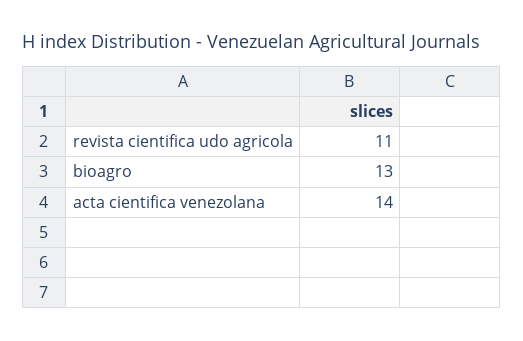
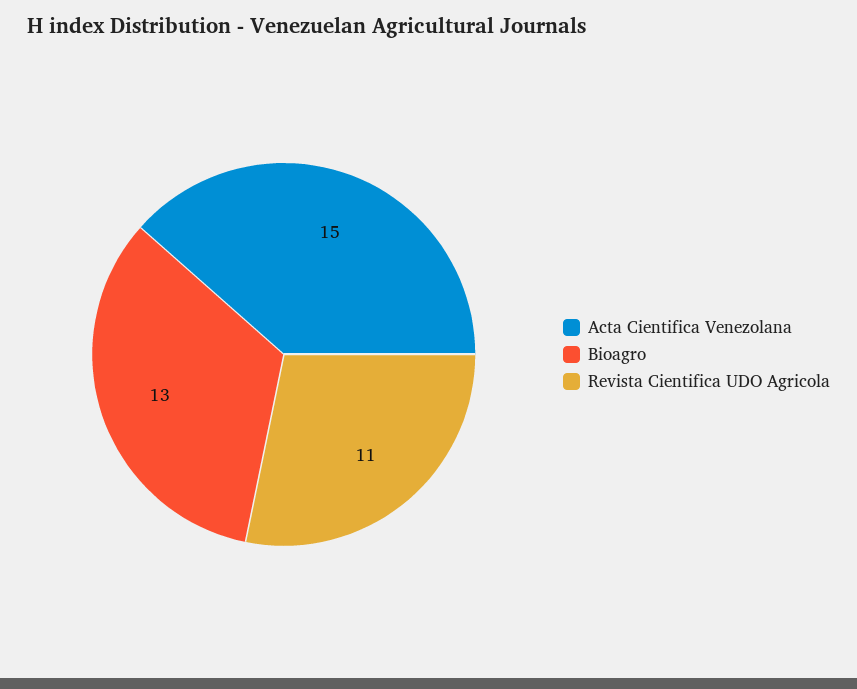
acta cientifica venezolana: 14 -> 15

